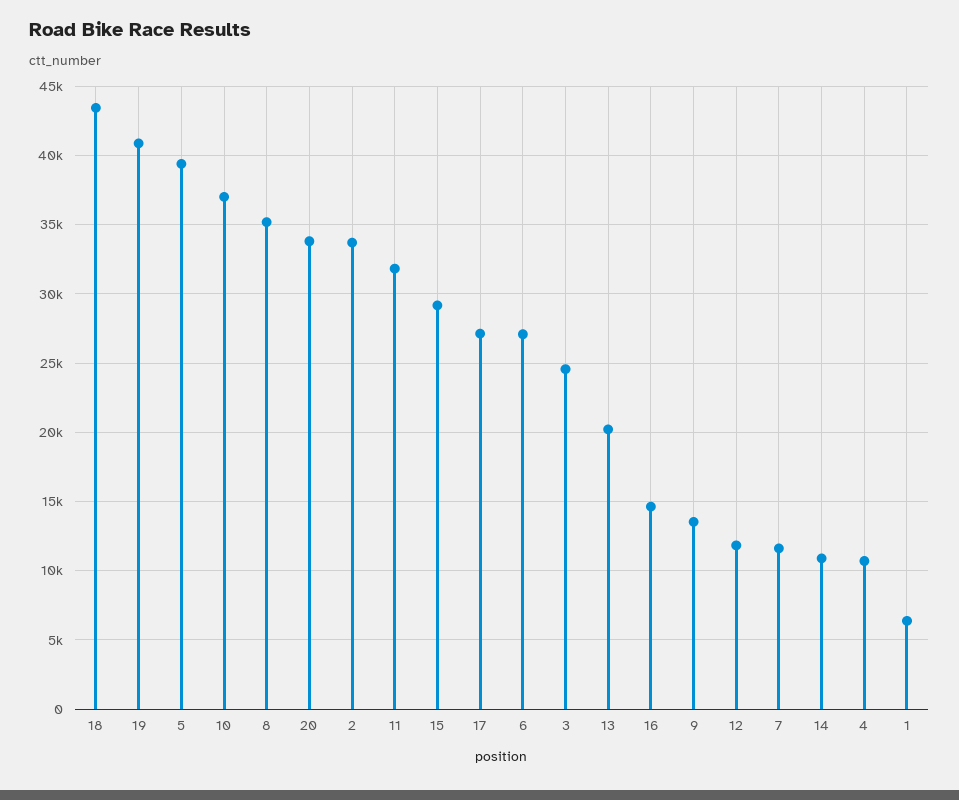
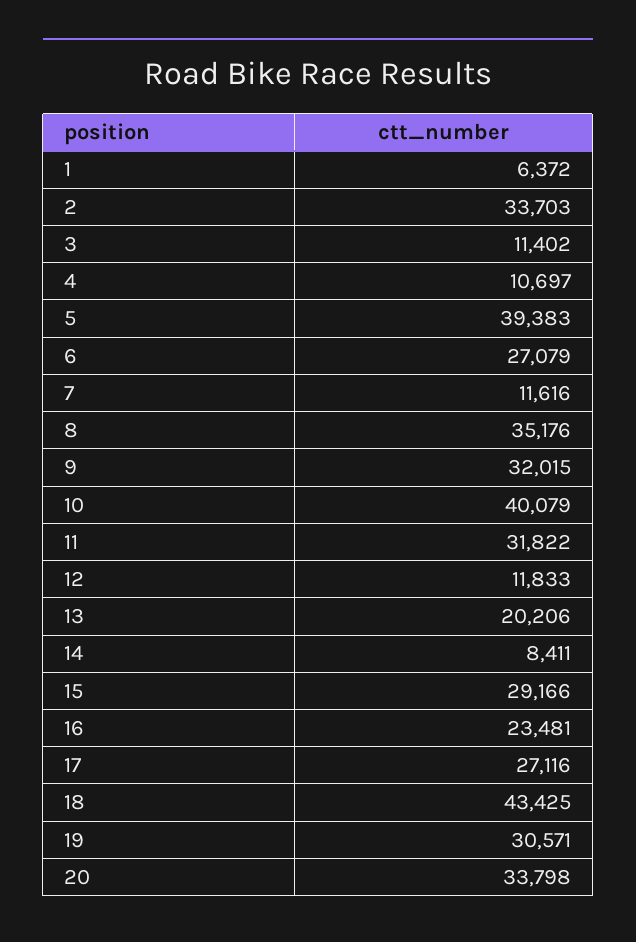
19: 41000 -> 30571
10: 37000 -> 40079
3: 24500 -> 11402
16: 14500 -> 23481
9: 13500 -> 32015
14: 11000 -> 8411

